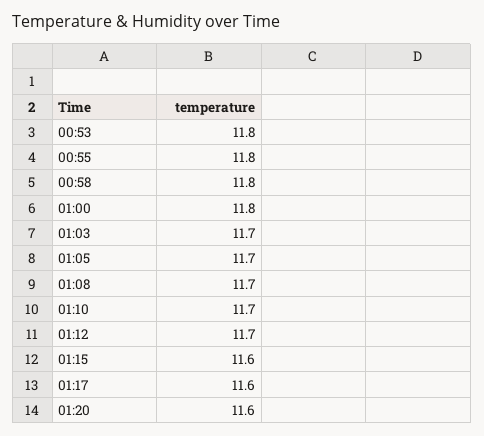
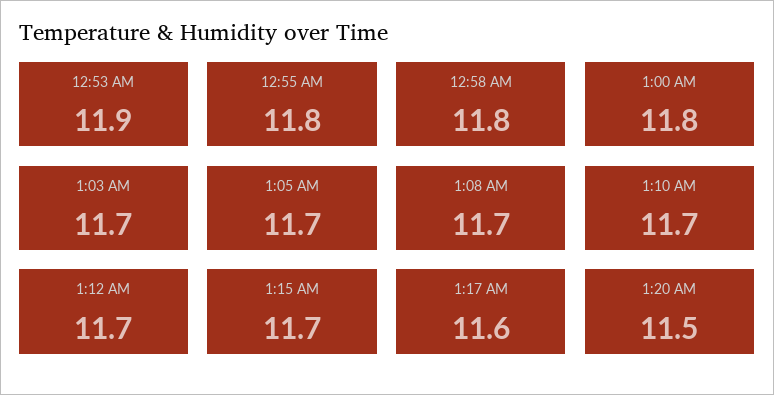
00:53: 11.8 -> 11.9
01:15: 11.6 -> 11.7
01:20: 11.6 -> 11.5

